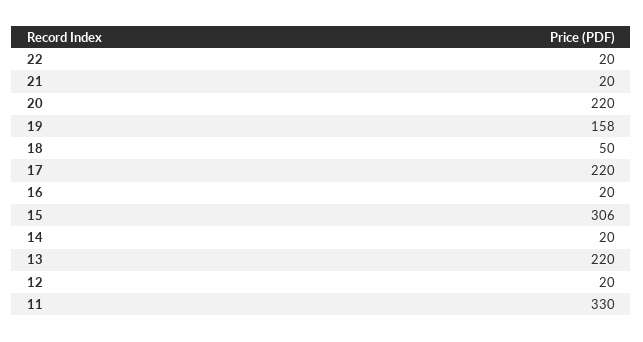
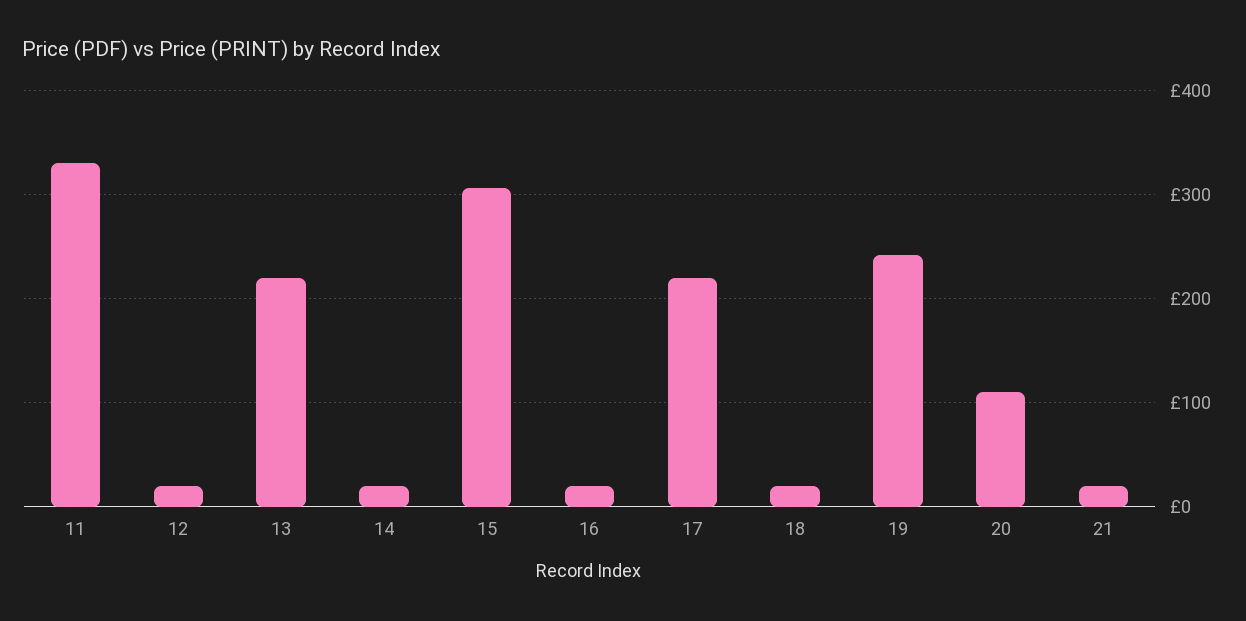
22: 20 -> none
20: 220 -> 110
19: 158 -> 240
18: 50 -> 20

